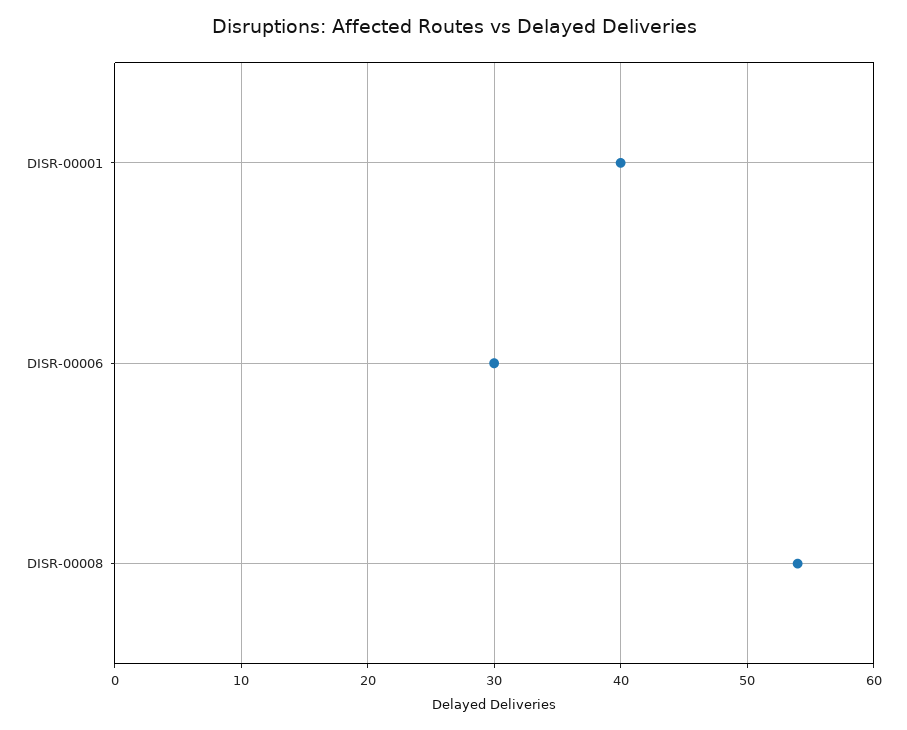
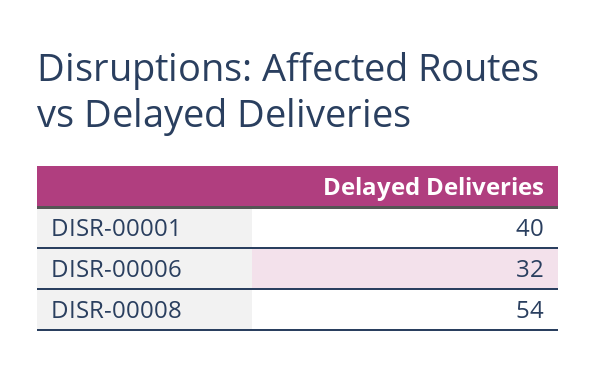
DISR-00006: 30 -> 32

